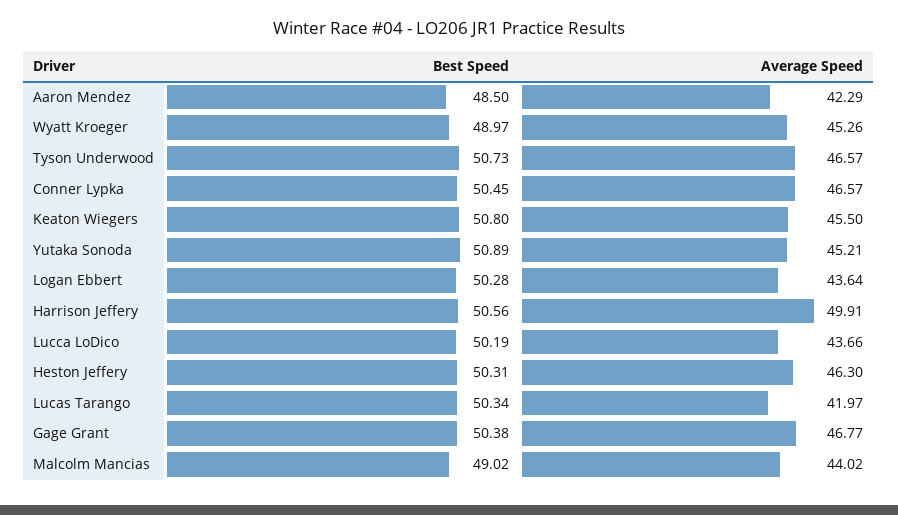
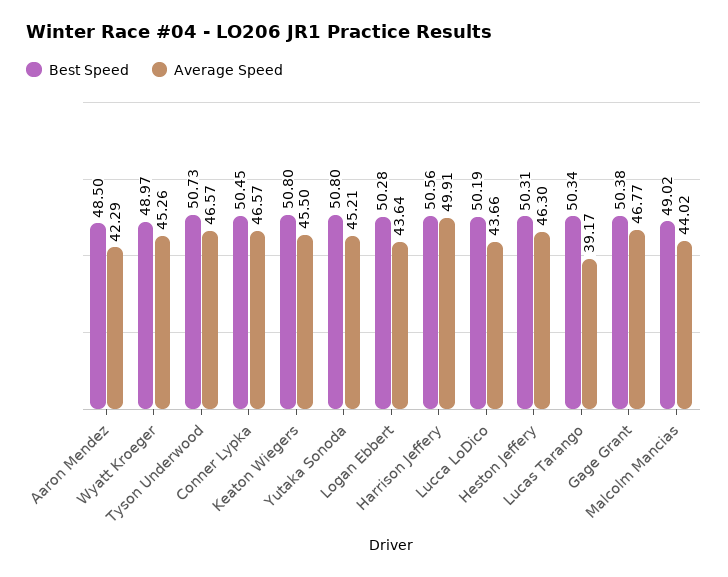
Best Speed, Yutaka Sonoda: 50.89 -> 50.8
Average Speed, Lucas Tarango: 41.97 -> 39.17

